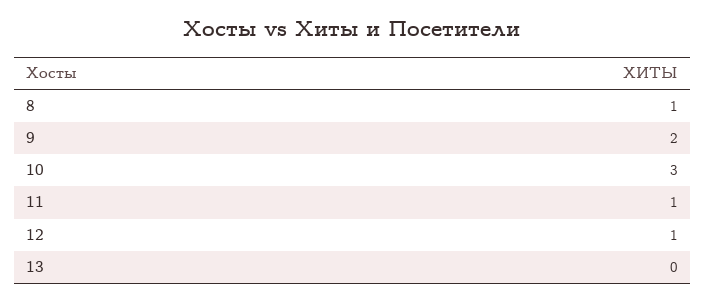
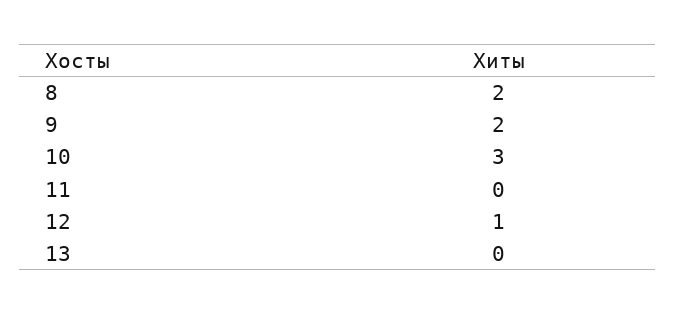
8: 1 -> 2
11: 1 -> 0

